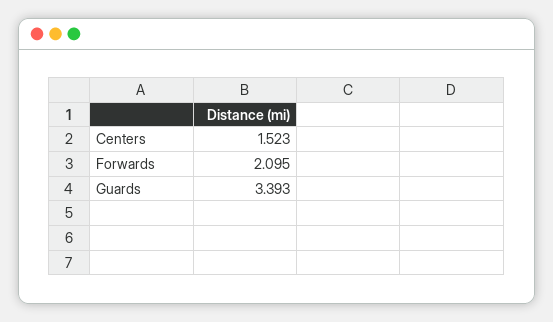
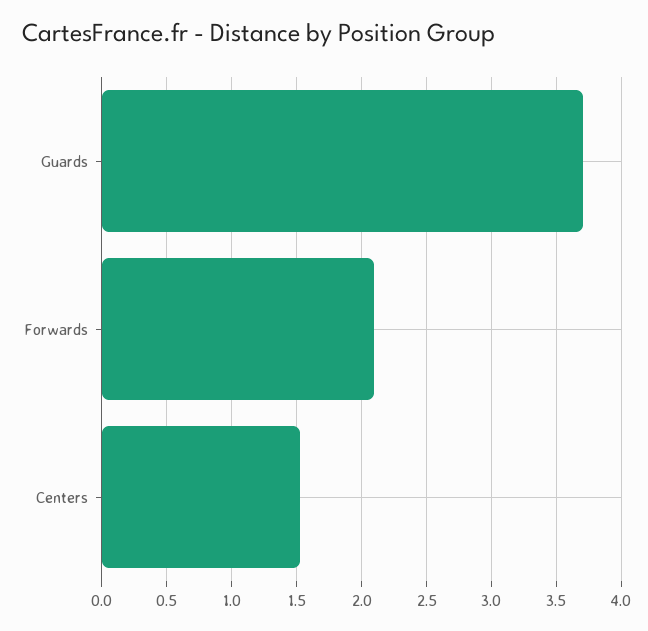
Guards: 3.393 -> 3.7

